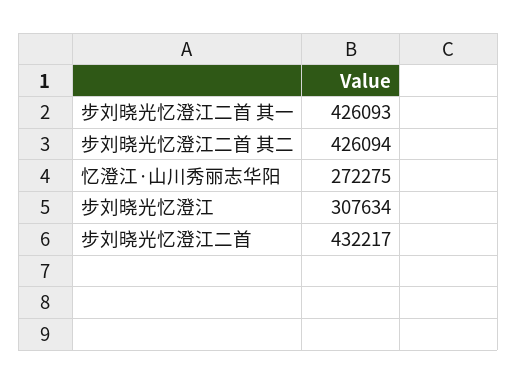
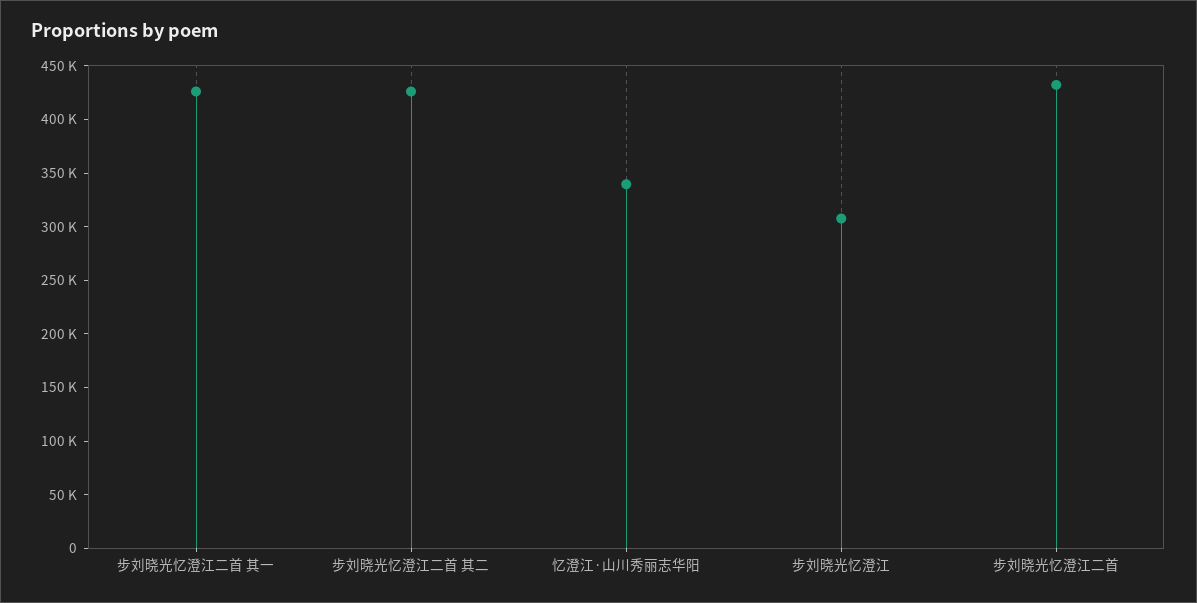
忆澄江·山川秀丽志华阳: 272275 -> 340000

